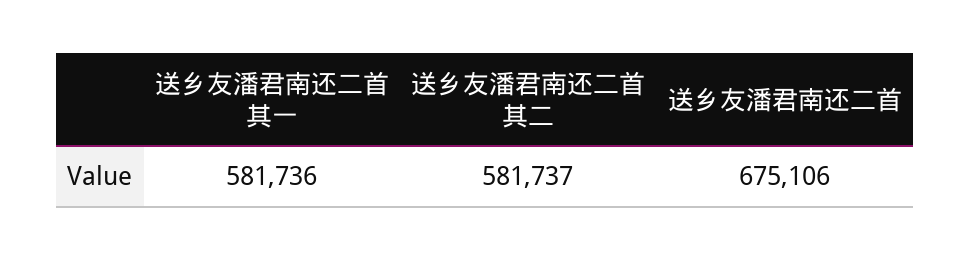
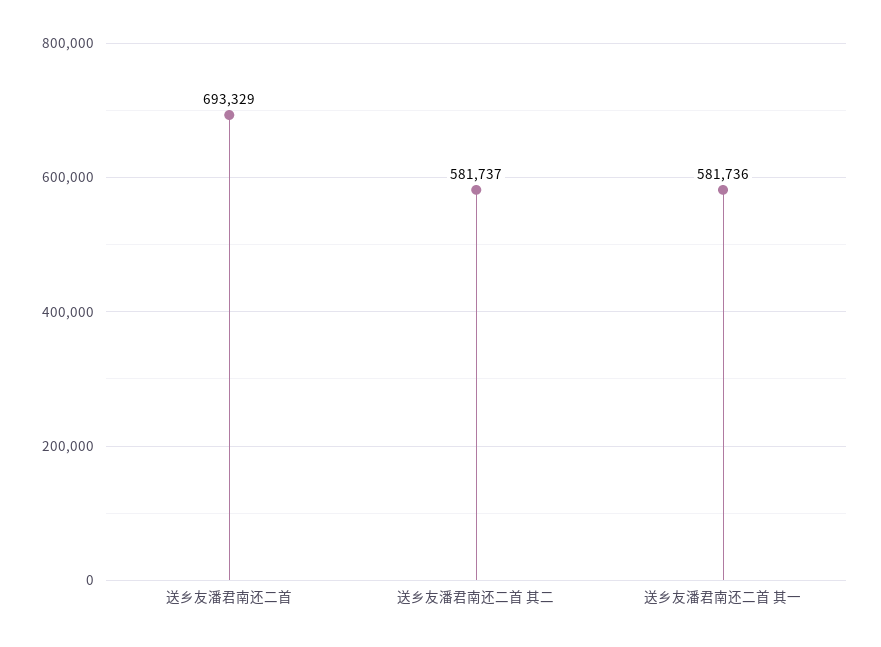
送乡友潘君南还二首: 675106 -> 693329

